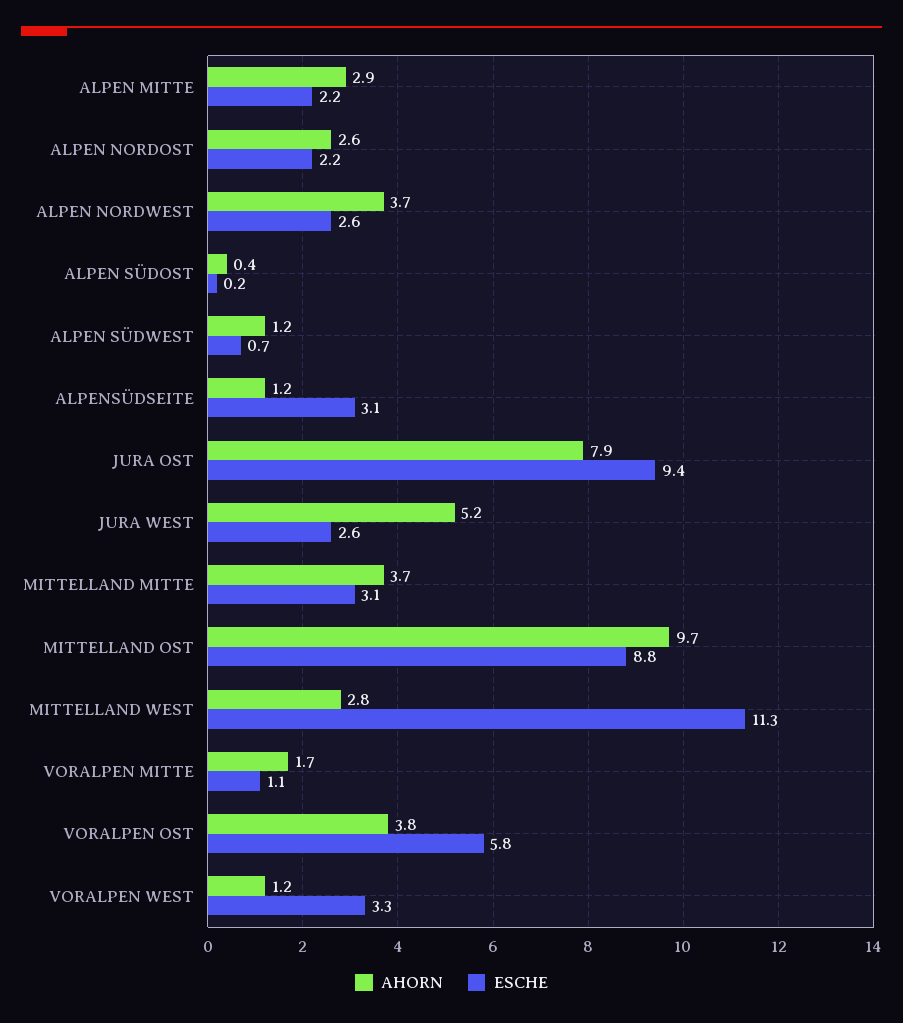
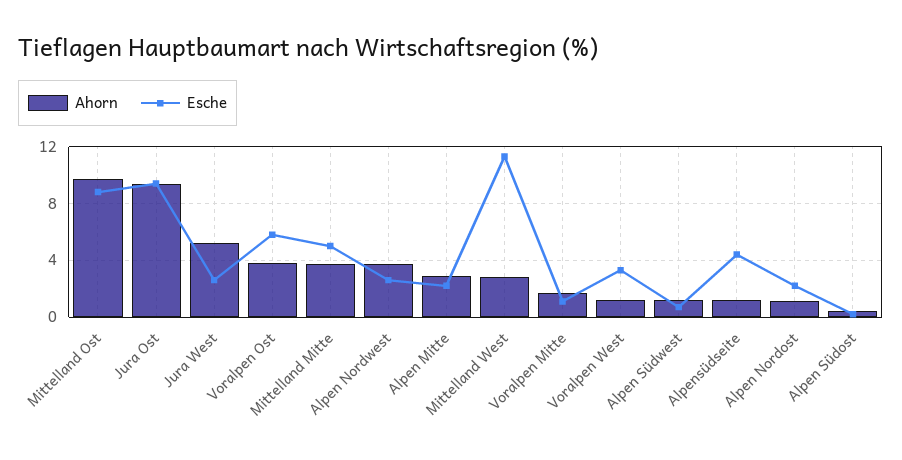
AHORN, ALPEN NORDOST: 2.6 -> 1
ESCHE, ALPENSÜDSEITE: 3.1 -> 4.5
AHORN, JURA OST: 7.9 -> 9.5
ESCHE, MITTELLAND MITTE: 3.1 -> 5

